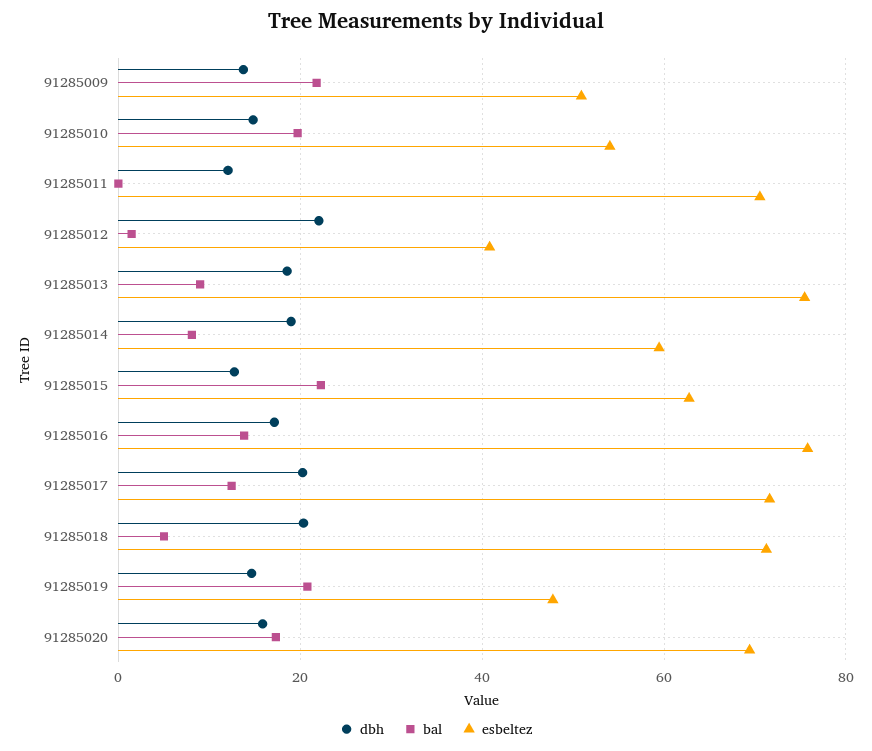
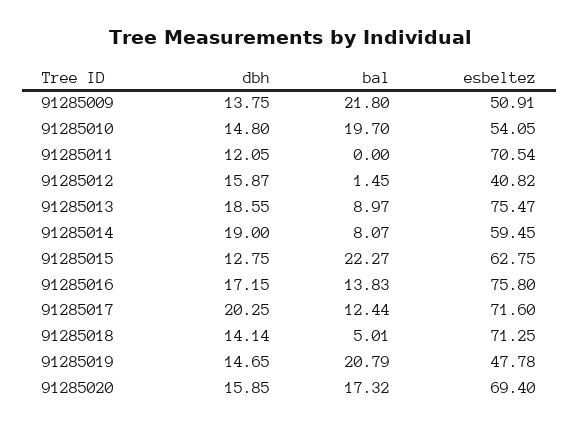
dbh, 91285012: 22 -> 15.87
dbh, 91285018: 20 -> 14.14

